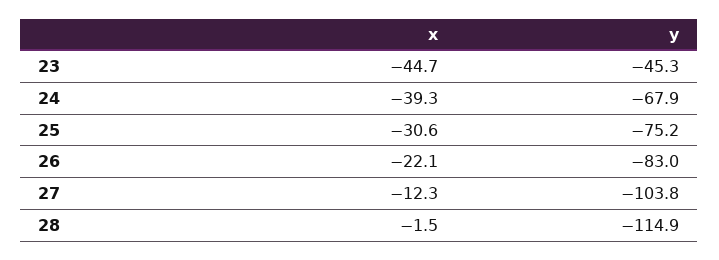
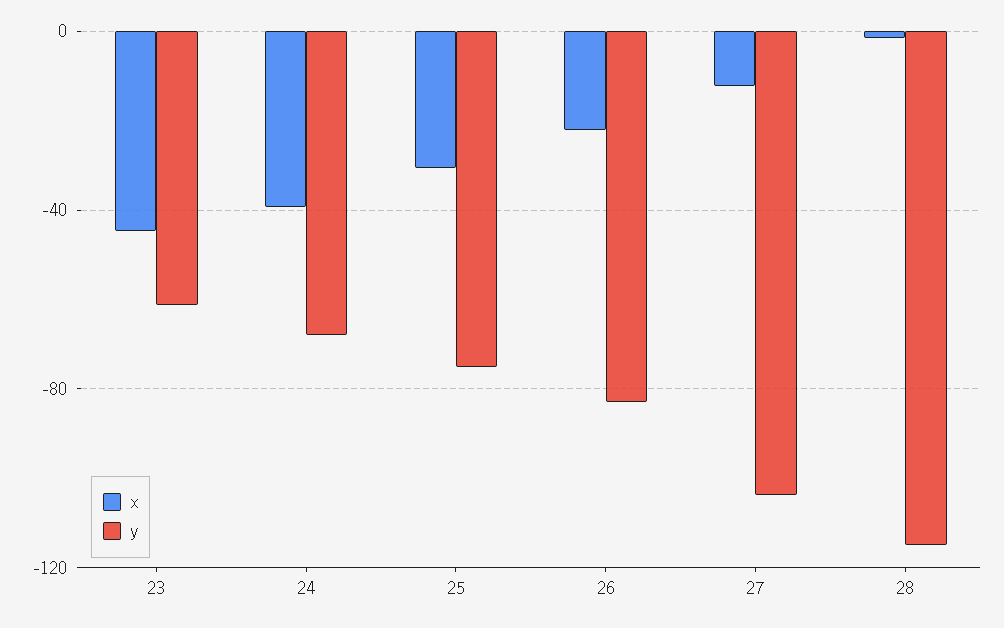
y, 23: -45.3 -> -60

